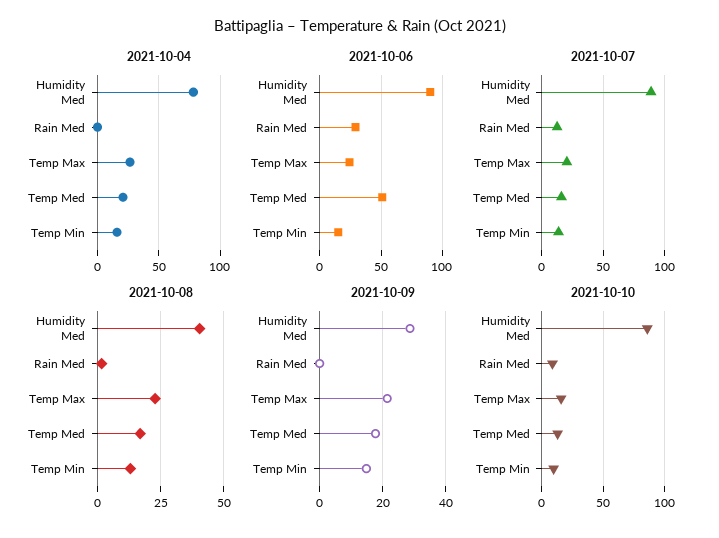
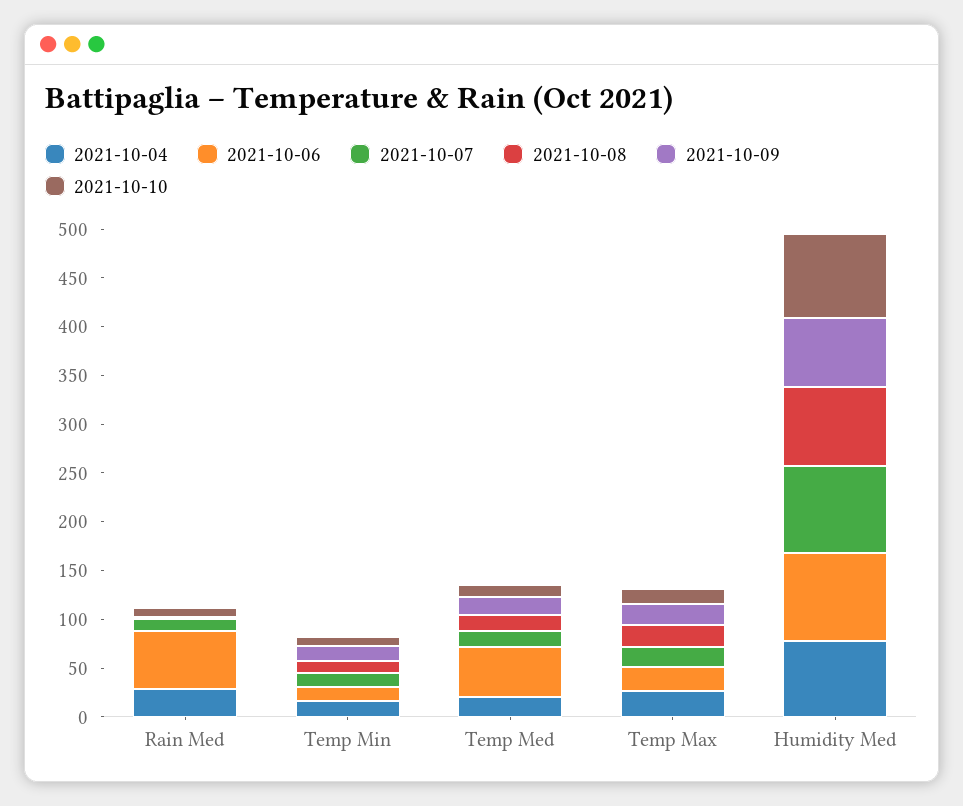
2021-10-04, Rain Med: 0 -> 30
2021-10-06, Rain Med: 30 -> 60
2021-10-08, Humidity Med: 40 -> 80
2021-10-09, Humidity Med: 28 -> 70

